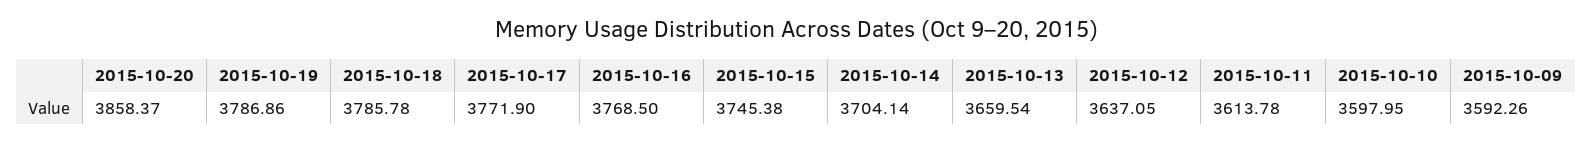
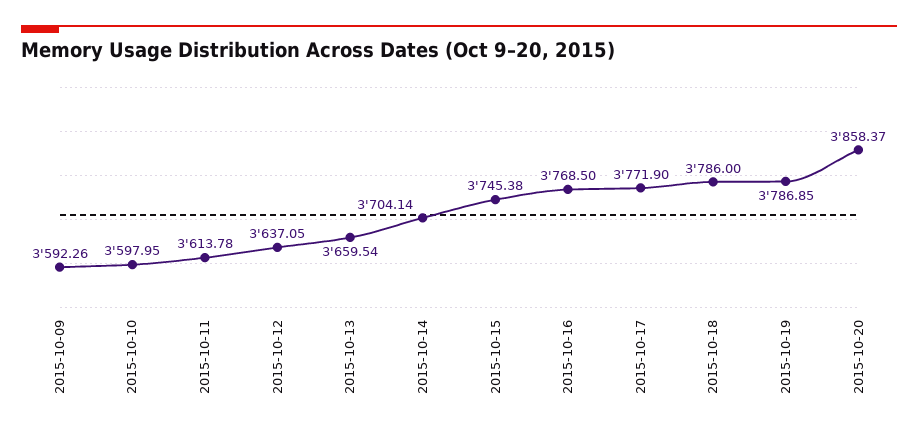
2015-10-19: 3786.86 -> 3786.85
2015-10-18: 3785.78 -> 3786

